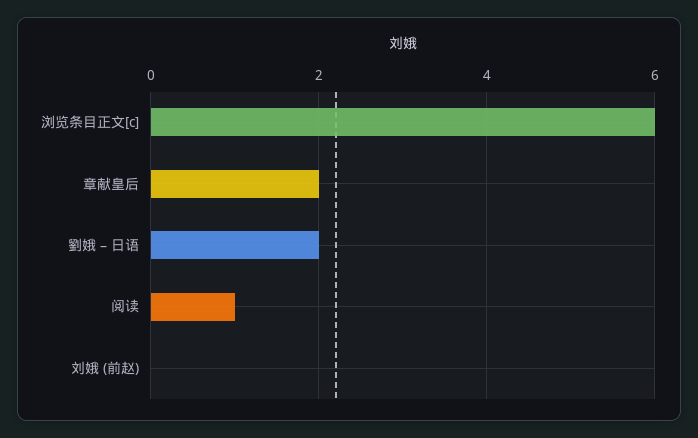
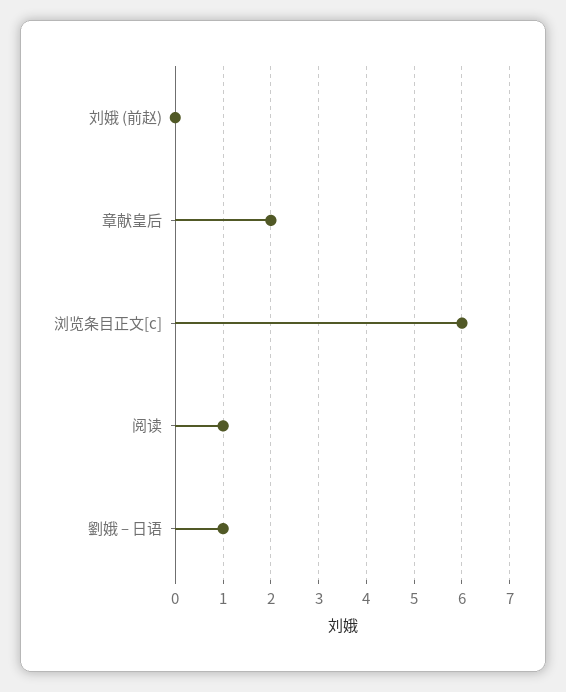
劉娥 – 日语: 2 -> 1

